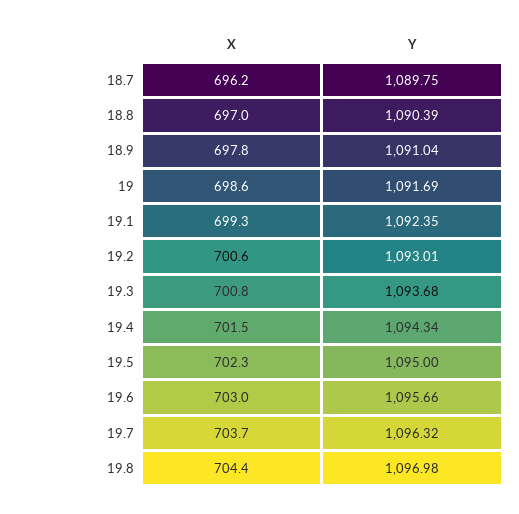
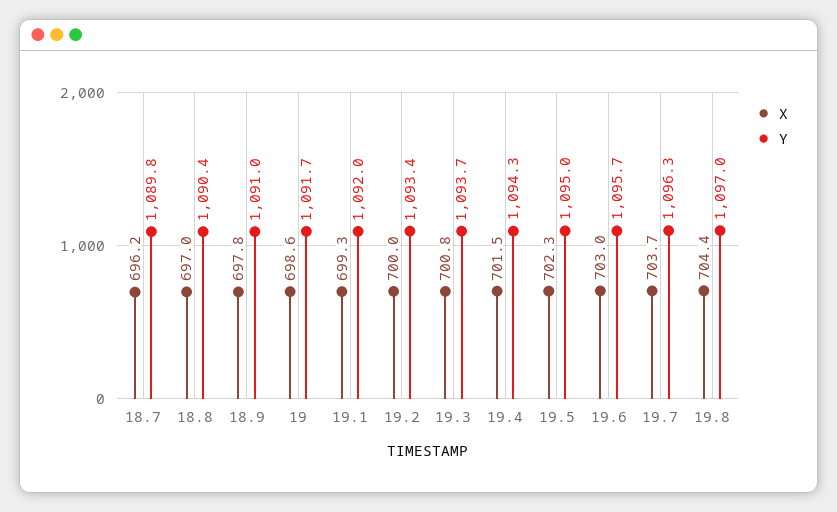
Y, 19.1: 1092.35 -> 1092
X, 19.2: 700.6 -> 700
Y, 19.2: 1093.01 -> 1093.4

